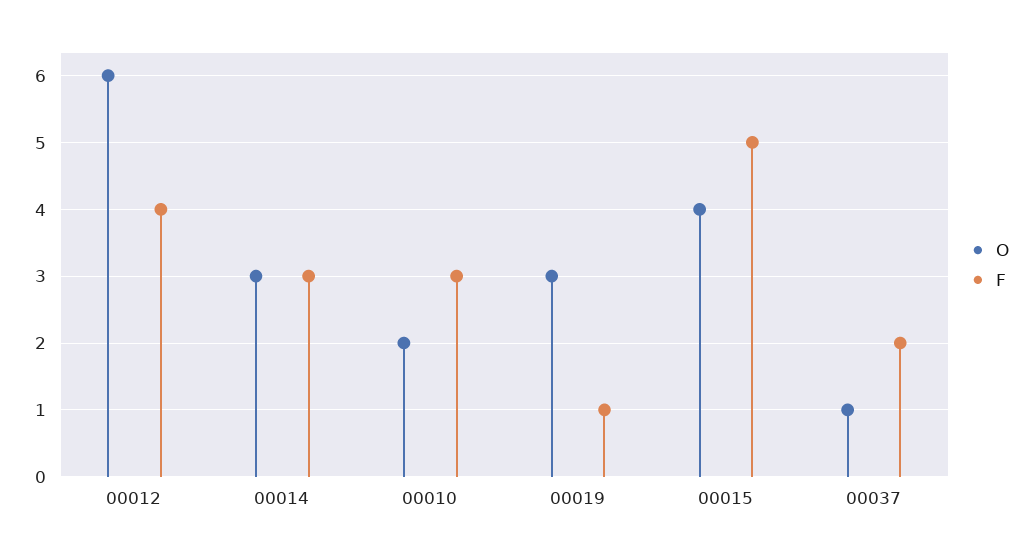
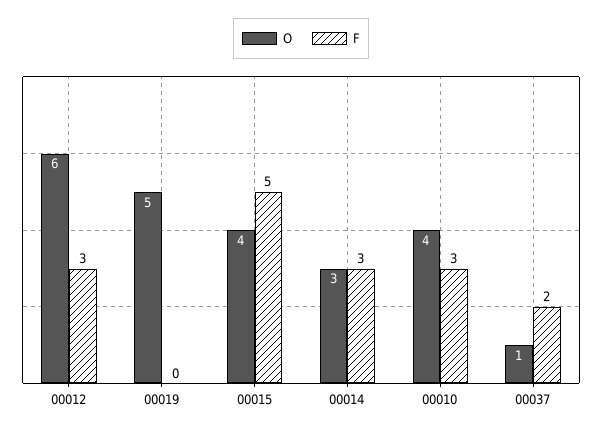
F, 00012: 4 -> 3
O, 00010: 2 -> 4
O, 00019: 3 -> 5
F, 00019: 1 -> 0

